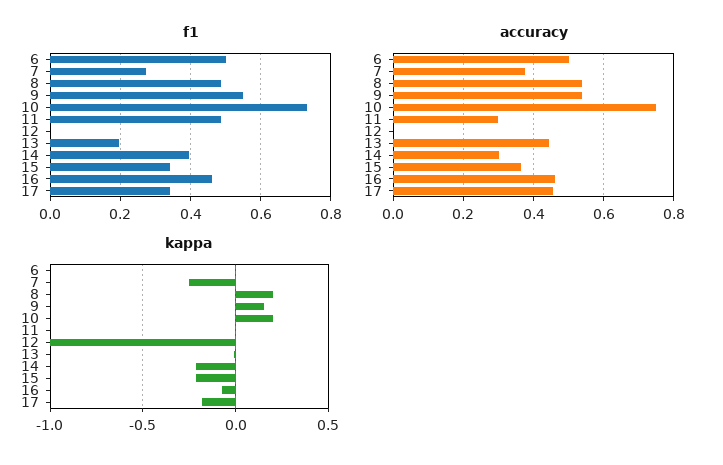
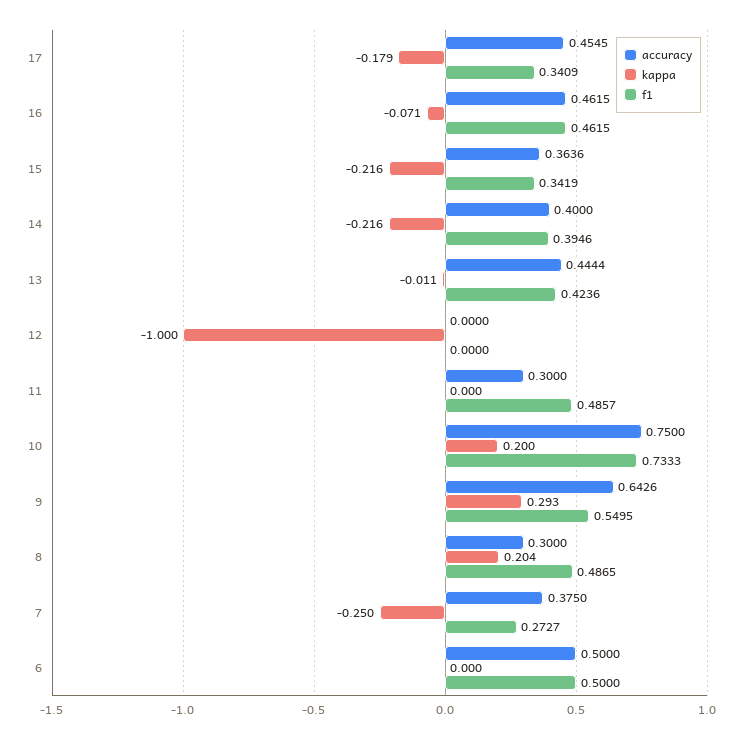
f1, 13: 0.2 -> 0.4236
accuracy, 8: 0.54 -> 0.3
accuracy, 9: 0.54 -> 0.6426
accuracy, 14: 0.3 -> 0.4
kappa, 9: 0.15 -> 0.293

